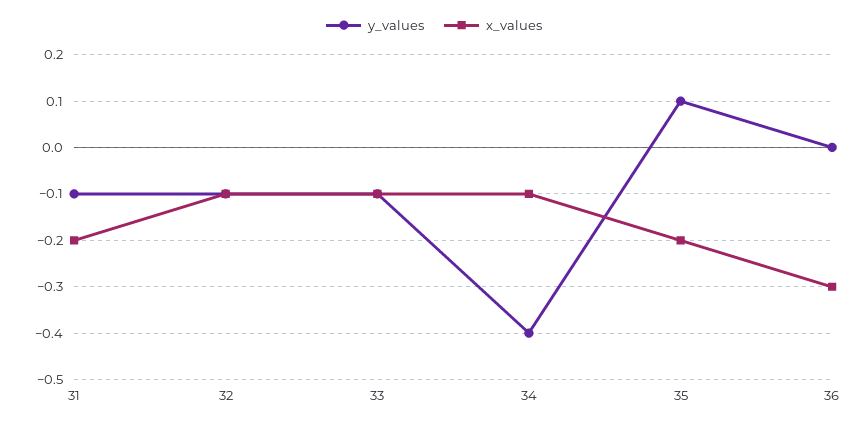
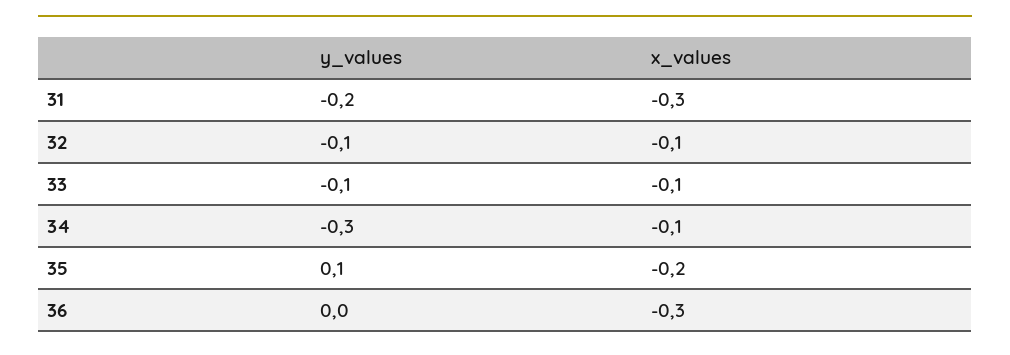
y_values, 31: -0.1 -> -0.2
x_values, 31: -0.2 -> -0.3
y_values, 34: -0.4 -> -0.3

